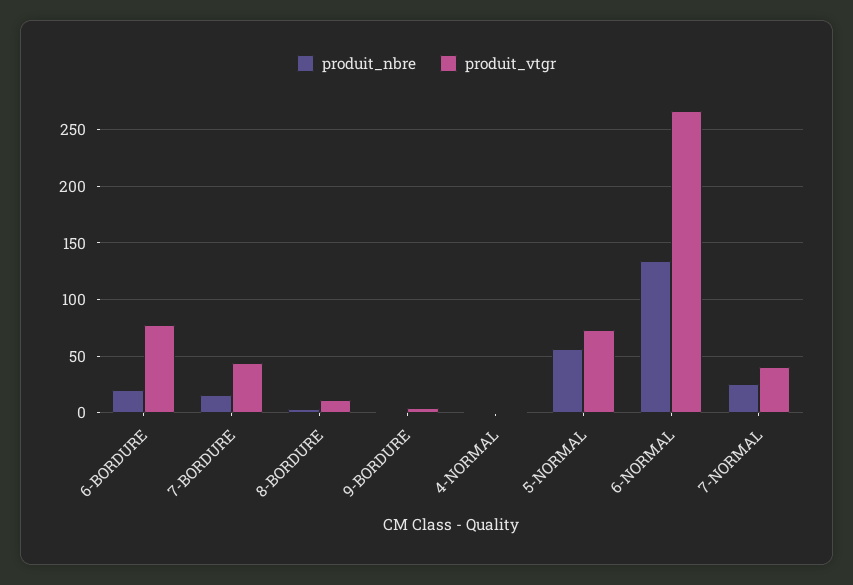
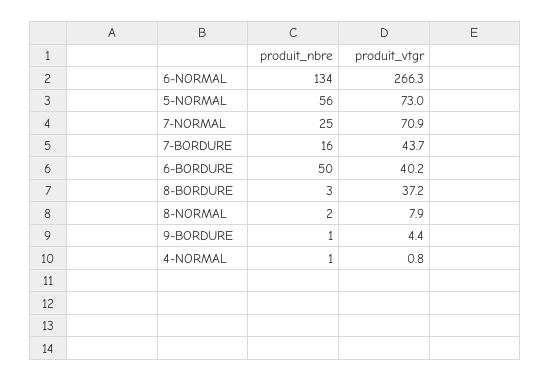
produit_nbre, 6-BORDURE: 20 -> 50
produit_vtgr, 6-BORDURE: 80 -> 40.2
produit_vtgr, 8-BORDURE: 10 -> 37.2
produit_vtgr, 7-NORMAL: 40 -> 70.9
produit_nbre, 8-NORMAL: none -> 2
produit_vtgr, 8-NORMAL: none -> 7.9

